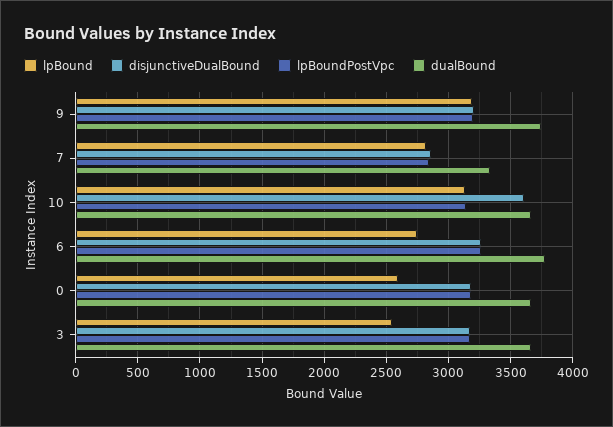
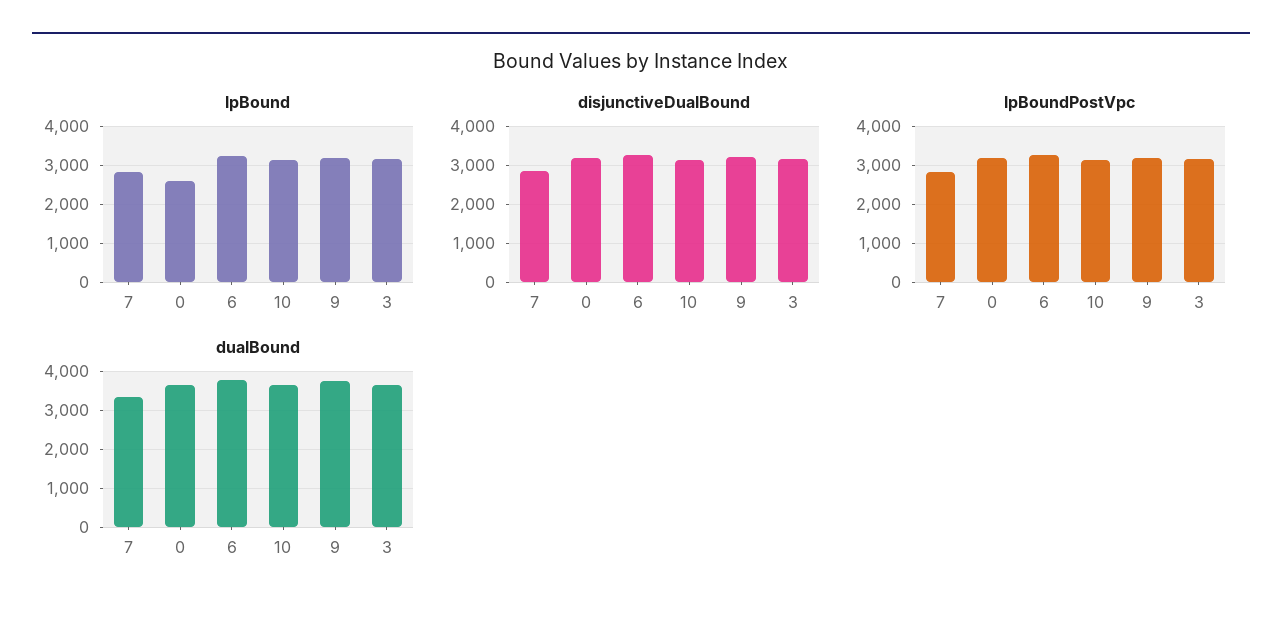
disjunctiveDualBound, 10: 3600 -> 3200
lpBound, 6: 2750 -> 3200
lpBound, 3: 2550 -> 3200

